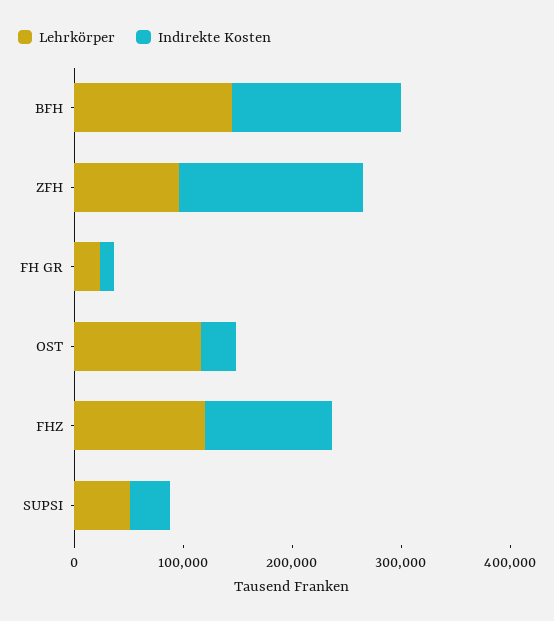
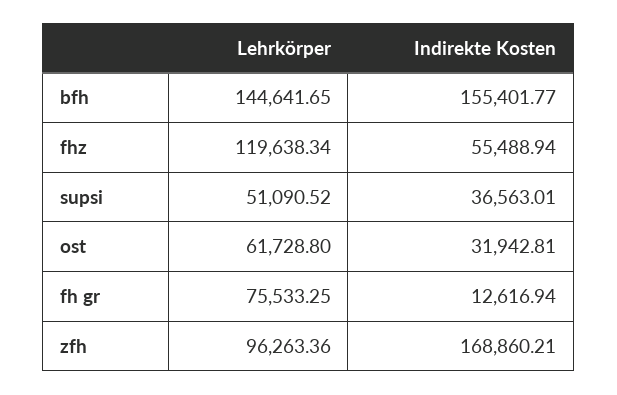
Lehrkörper, FH GR: 20000 -> 75533.25
Lehrkörper, OST: 120000 -> 61728.8
Indirekte Kosten, FHZ: 120000 -> 55488.94

